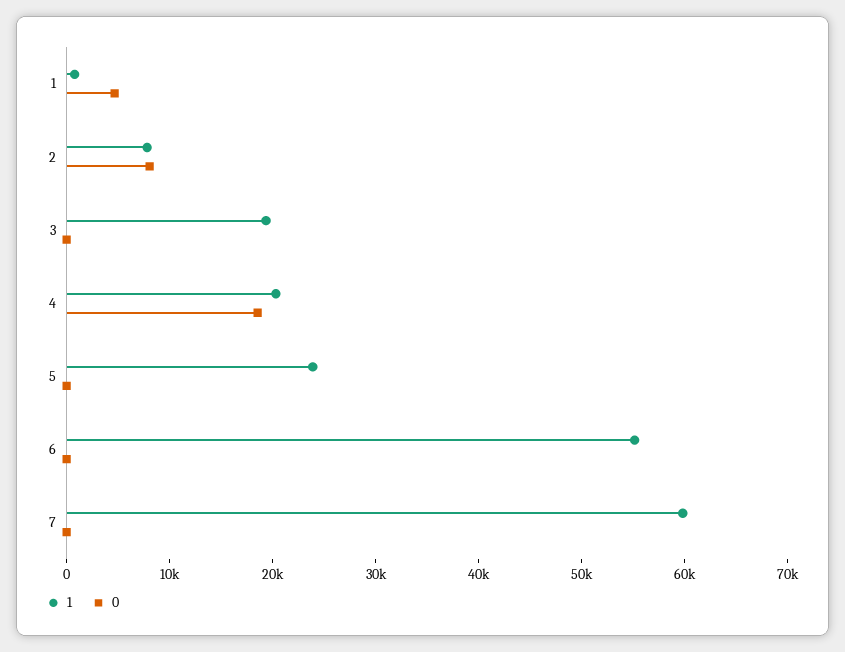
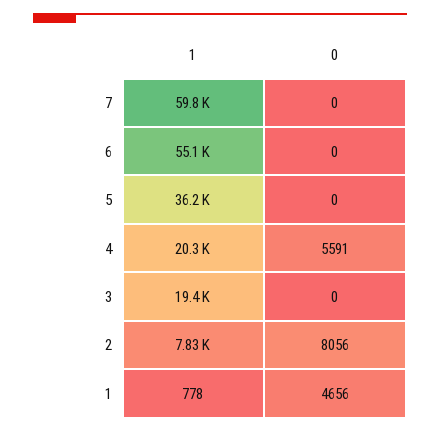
0, 4: 18000 -> 5591
1, 5: 24000 -> 36200

